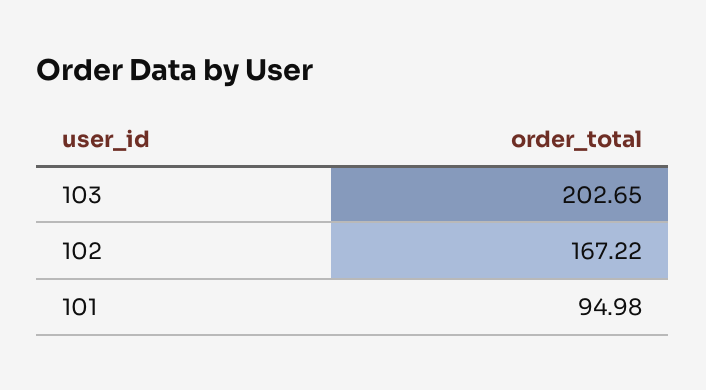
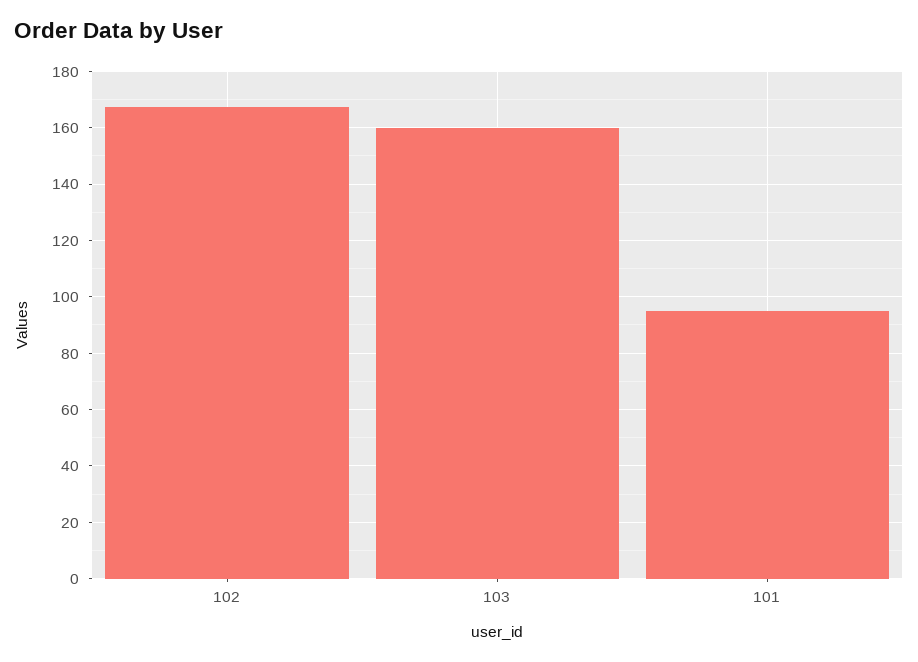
103: 202.65 -> 160

